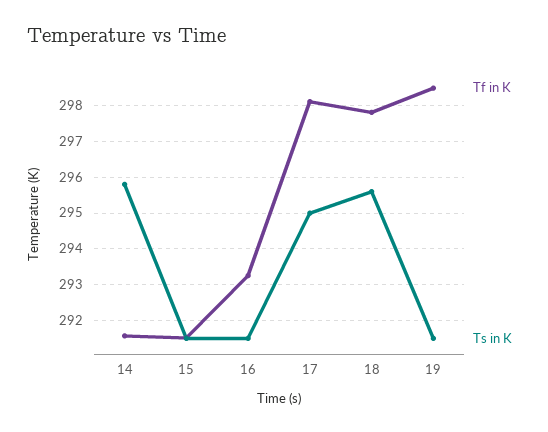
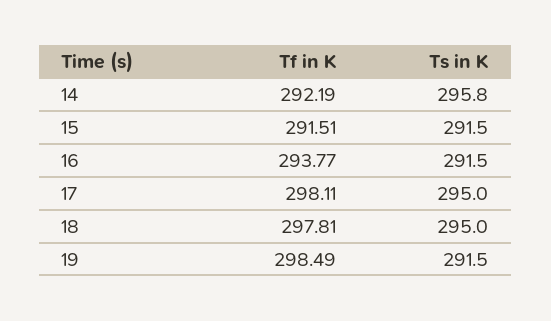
Tf in K, 14: 291.6 -> 292.19
Tf in K, 16: 293.2 -> 293.77
Ts in K, 18: 295.6 -> 295

